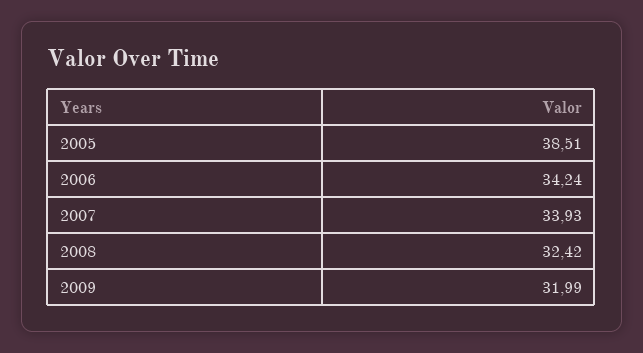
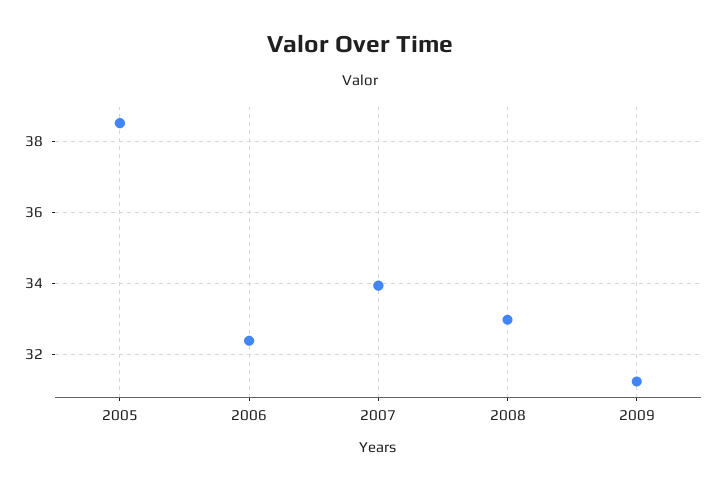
2006: 34.24 -> 32.4
2008: 32.42 -> 33
2009: 31.99 -> 31.2

